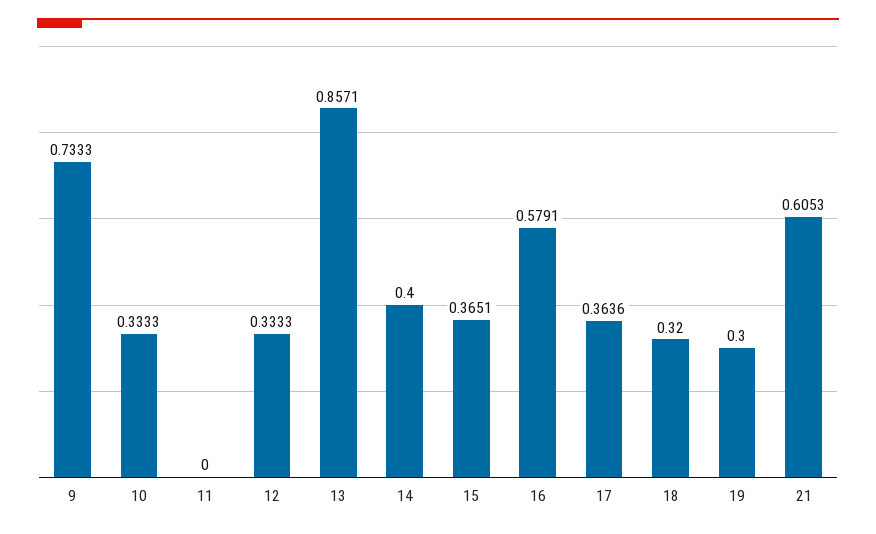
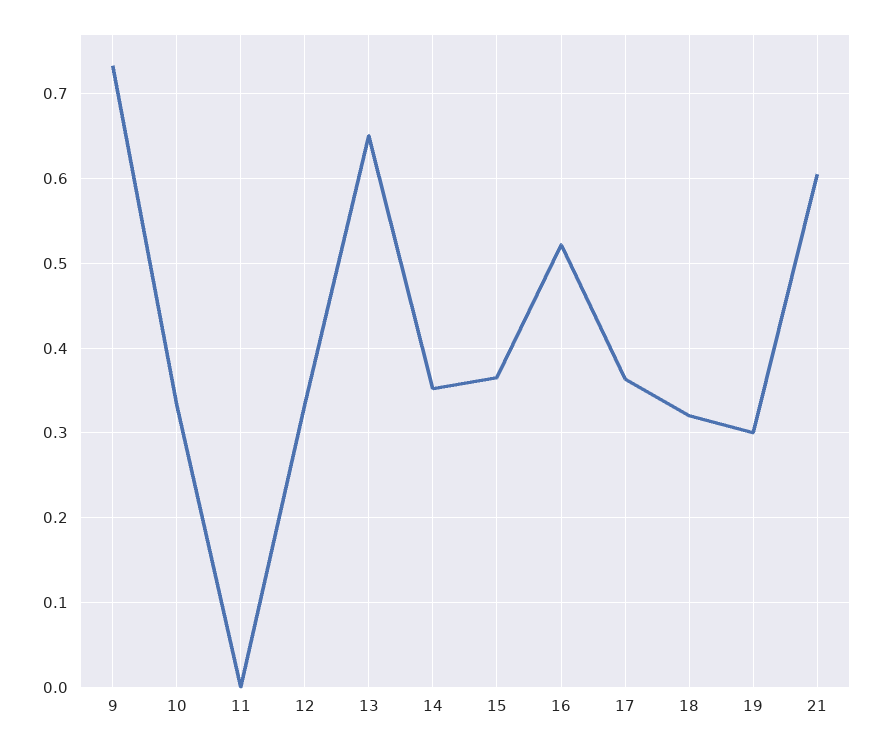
13: 0.8571 -> 0.65
14: 0.4 -> 0.35
16: 0.5791 -> 0.52

